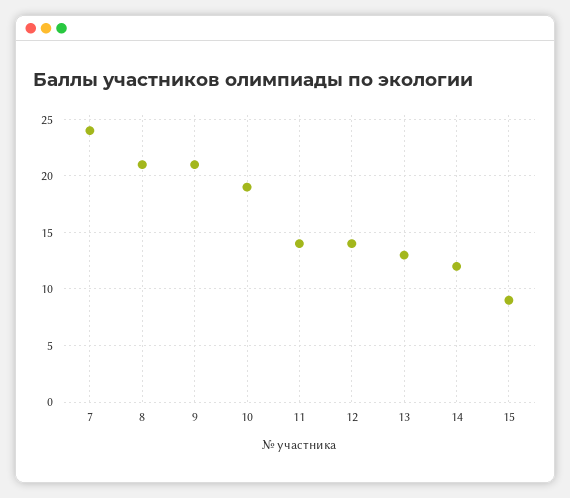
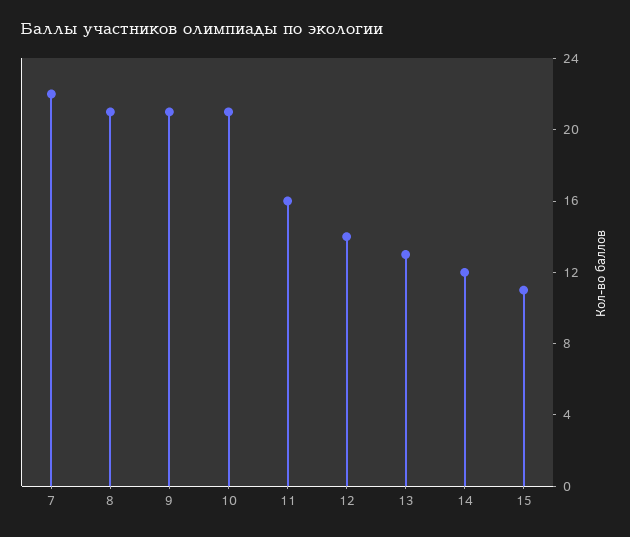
7: 24 -> 22
10: 19 -> 21
11: 14 -> 16
15: 9 -> 11

